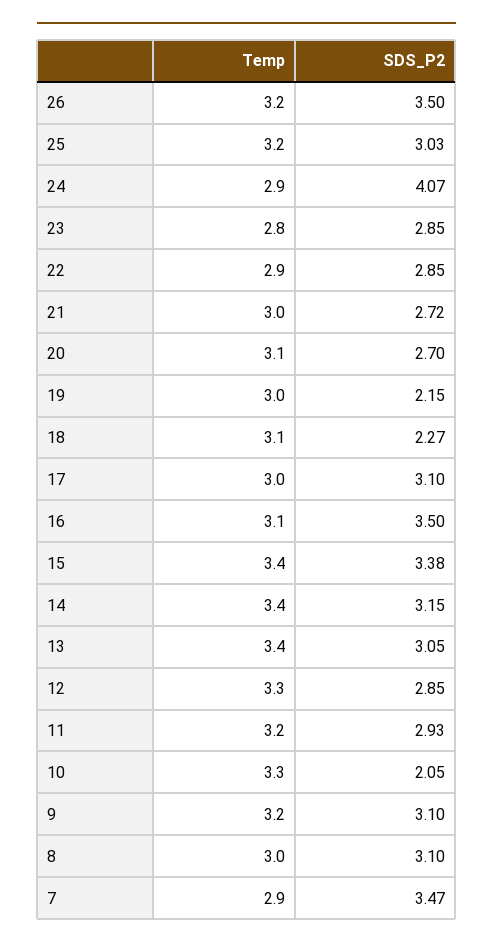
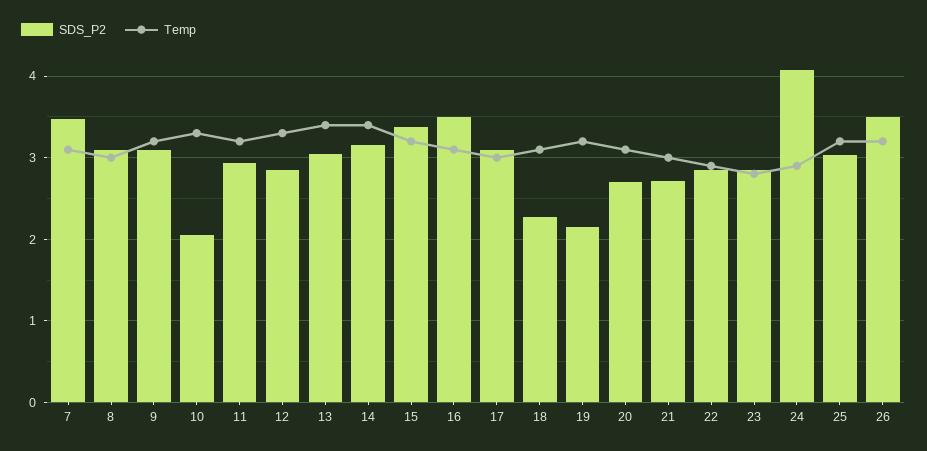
Temp, 19: 3 -> 3.2
Temp, 15: 3.4 -> 3.2
Temp, 7: 2.9 -> 3.1

